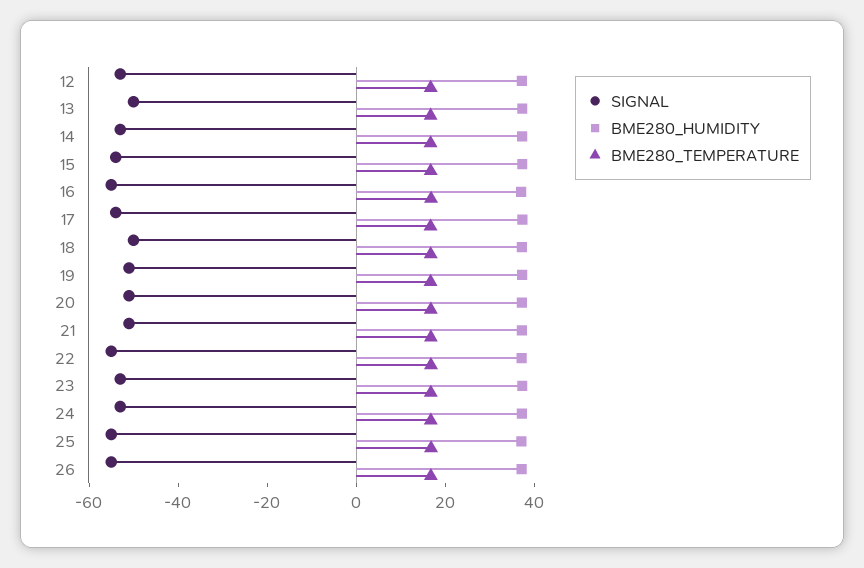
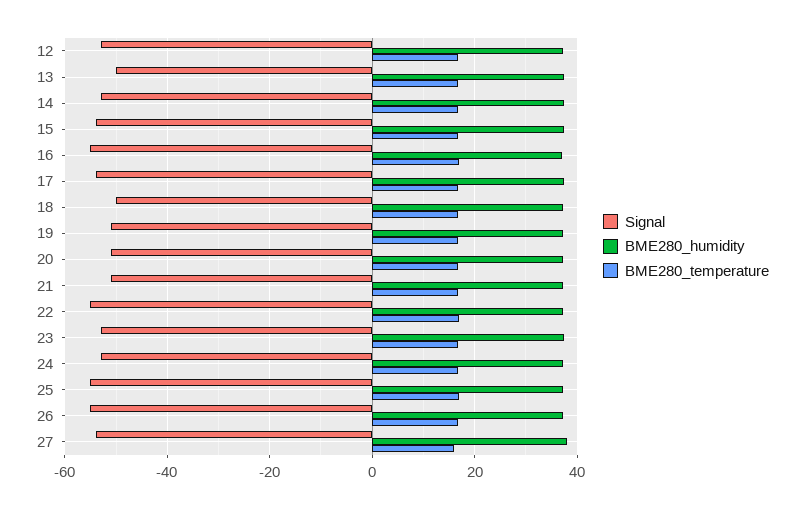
SIGNAL, 27: none -> -54
BME280_HUMIDITY, 27: none -> 38
BME280_TEMPERATURE, 27: none -> 16

